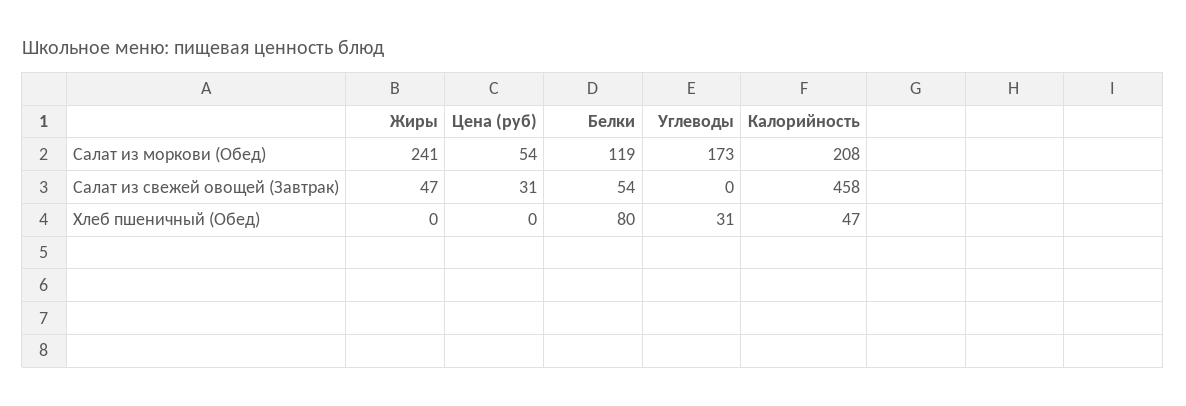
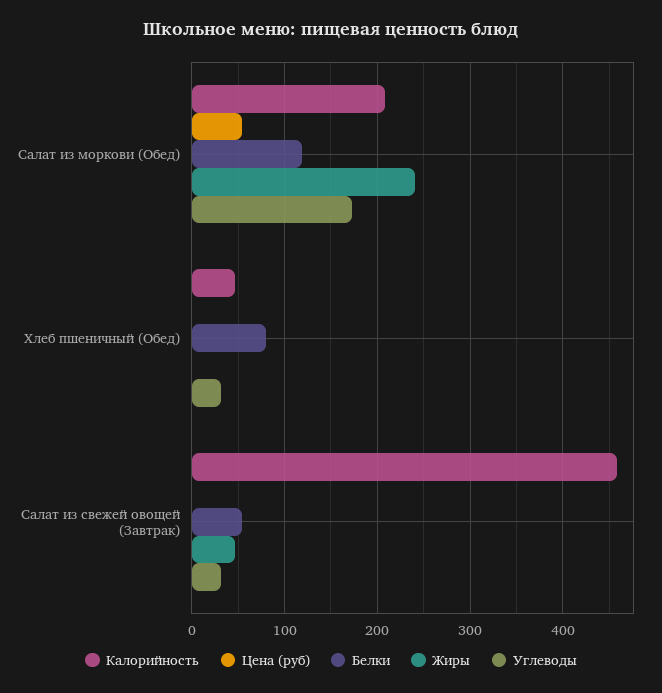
Цена (руб), Салат из свежей овощей (Завтрак): 31 -> 0
Углеводы, Салат из свежей овощей (Завтрак): 0 -> 30

